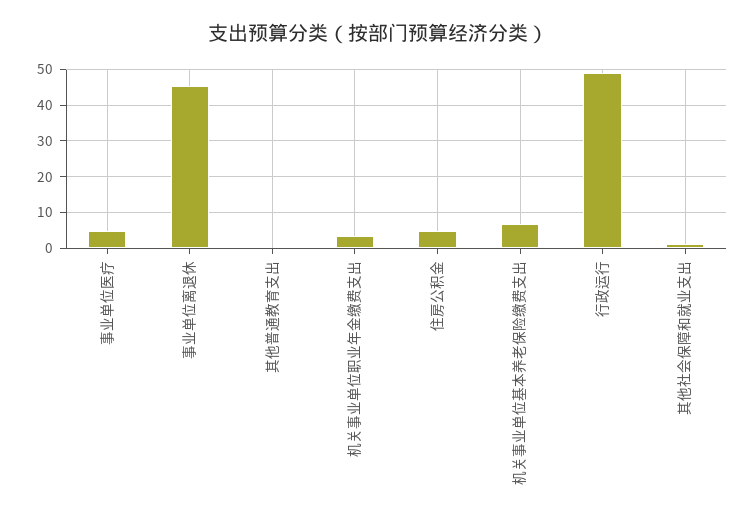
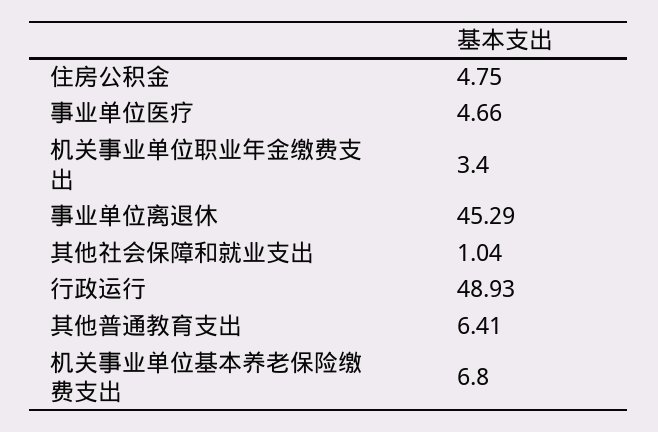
其他普通教育支出: 0 -> 6.41

